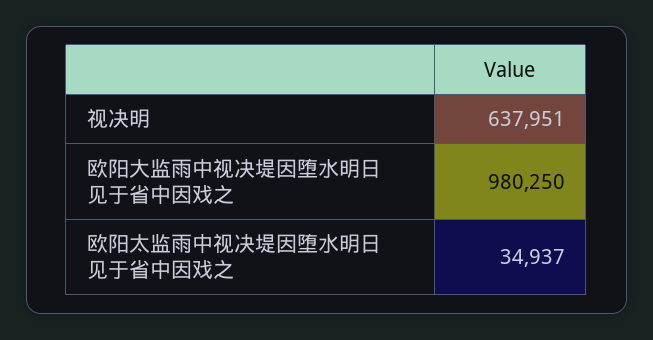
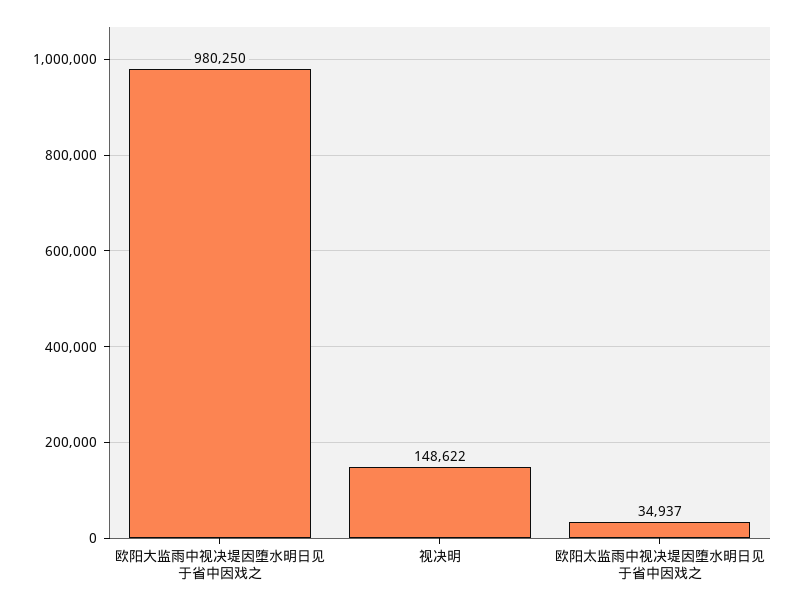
视决明: 637951 -> 148622

